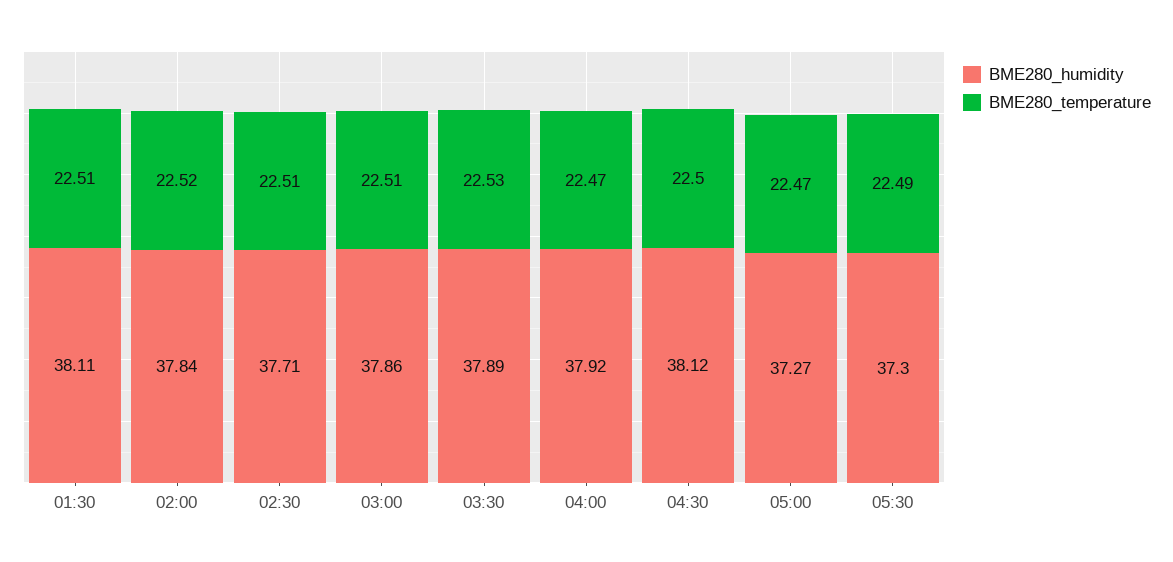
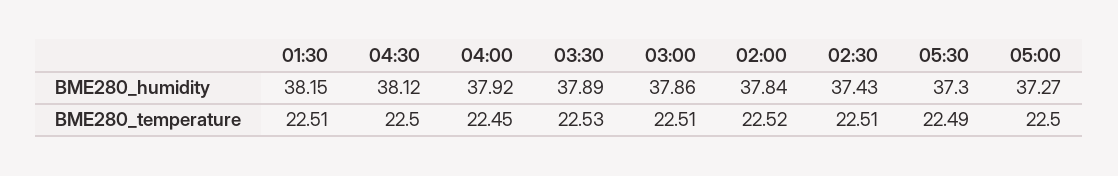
BME280_humidity, 01:30: 38.11 -> 38.15
BME280_humidity, 02:30: 37.71 -> 37.43
BME280_temperature, 04:00: 22.47 -> 22.45
BME280_temperature, 05:00: 22.47 -> 22.5

